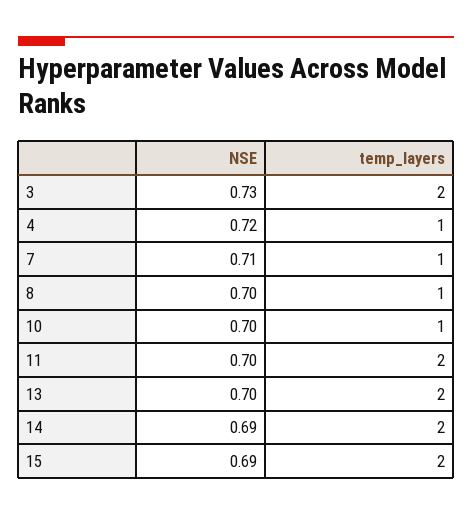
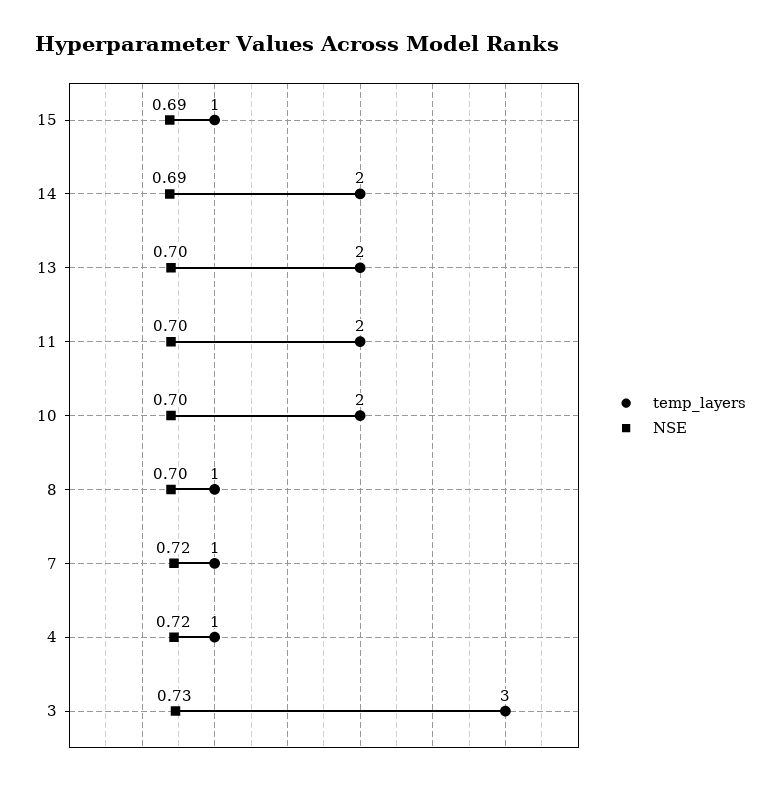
temp_layers, 3: 2 -> 3
NSE, 7: 0.71 -> 0.72
temp_layers, 10: 1 -> 2
temp_layers, 15: 2 -> 1

